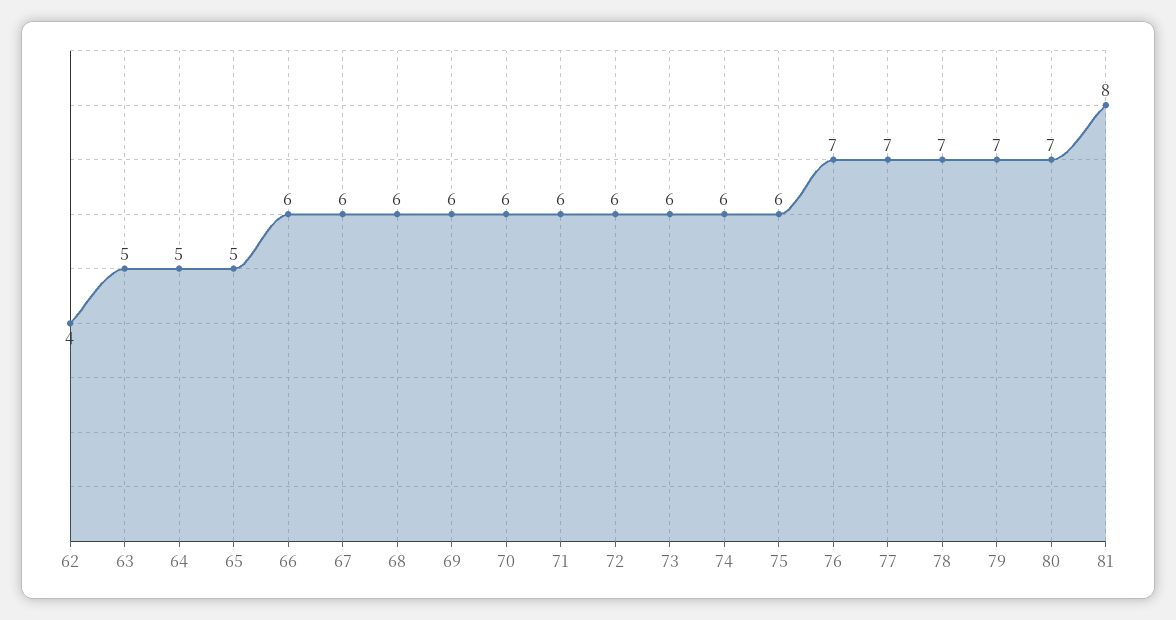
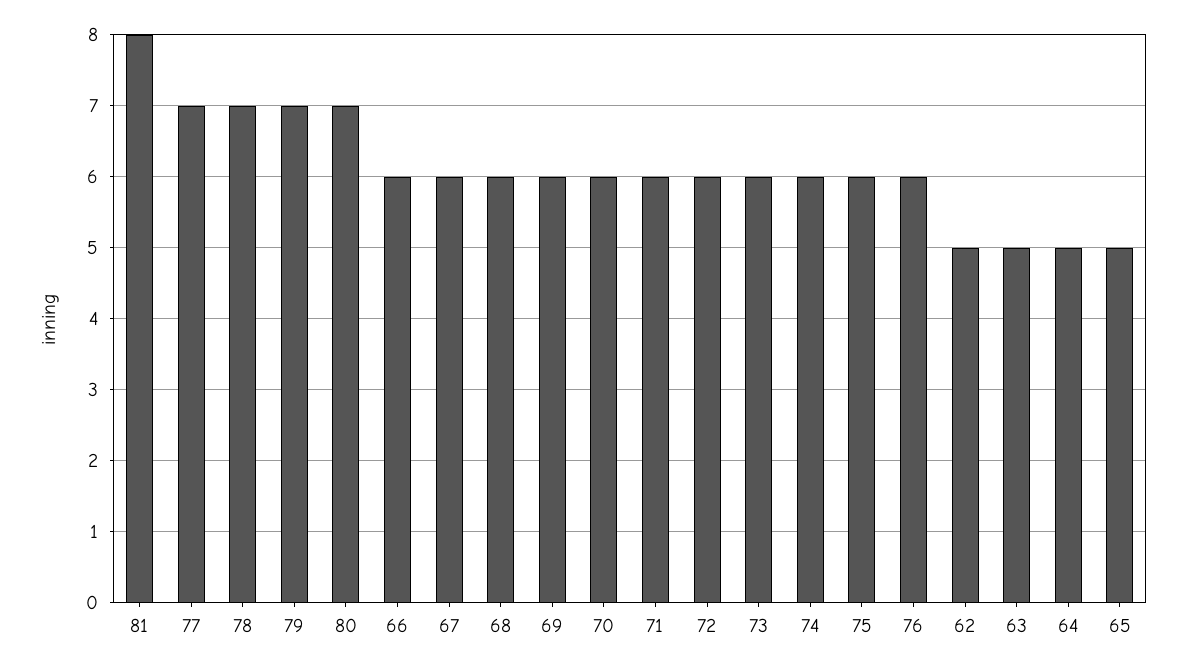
62: 4 -> 5
76: 7 -> 6

